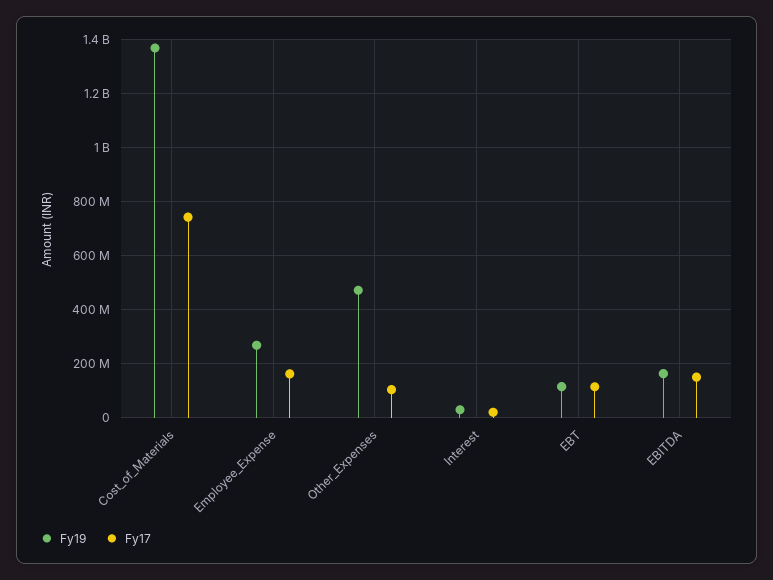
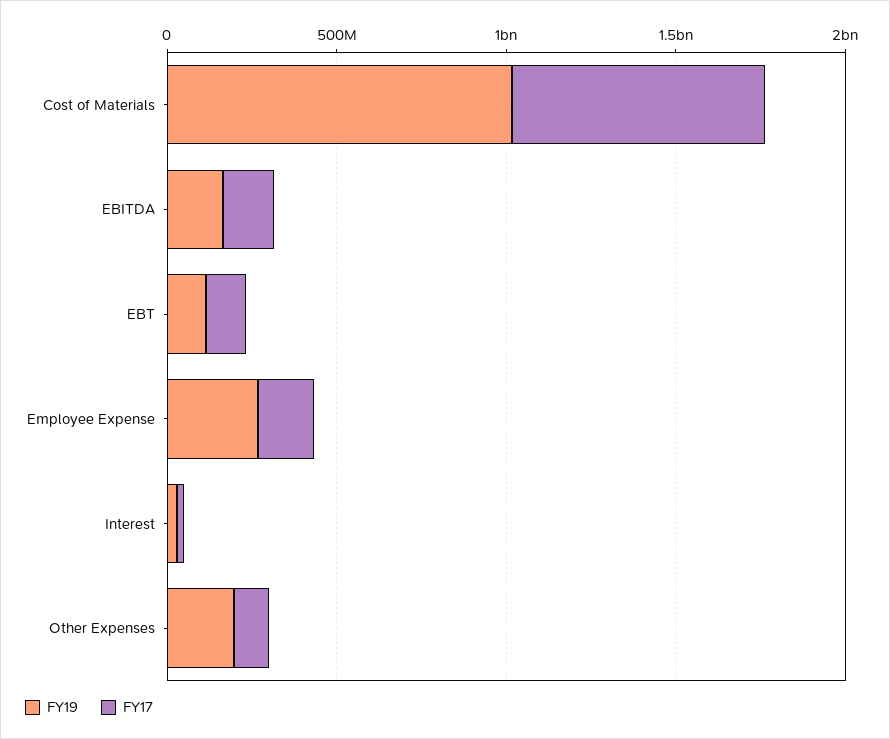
Fy19, Cost_of_Materials: 1375000000 -> 1000000000
Fy19, Other_Expenses: 475000000 -> 200000000

